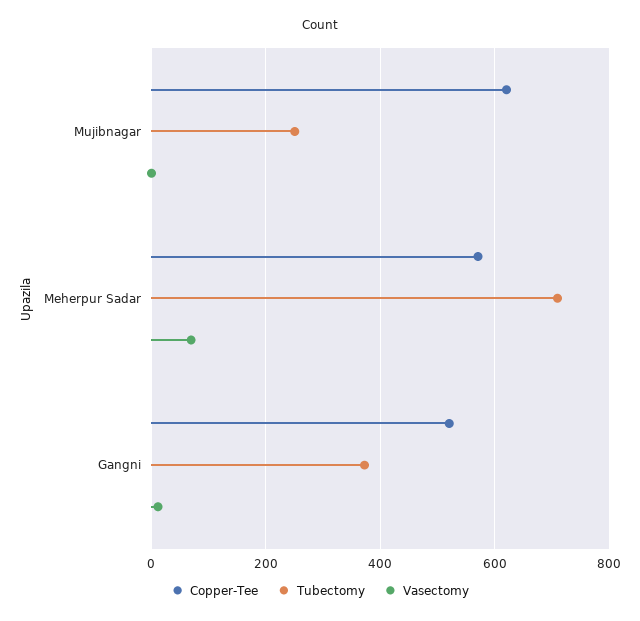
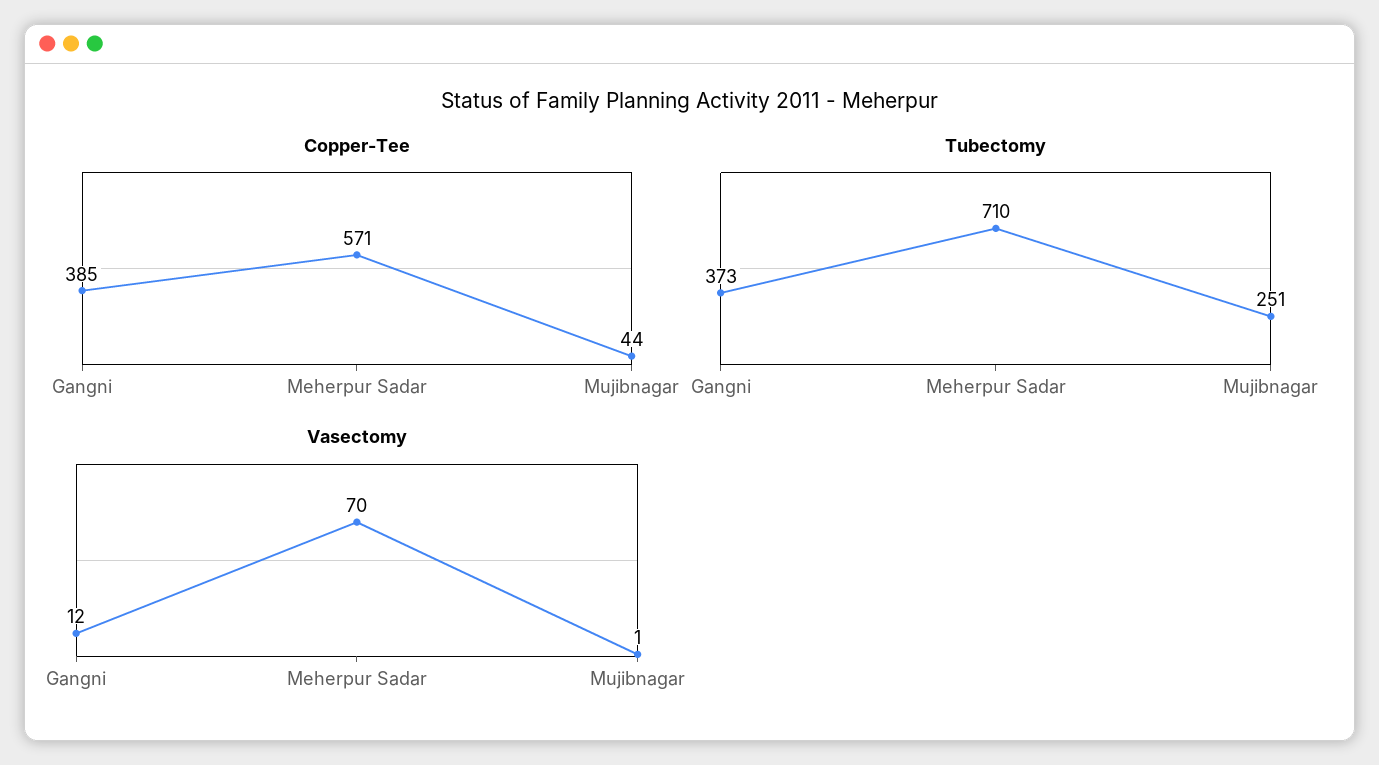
Copper-Tee, Mujibnagar: 620 -> 44
Copper-Tee, Gangni: 520 -> 385

